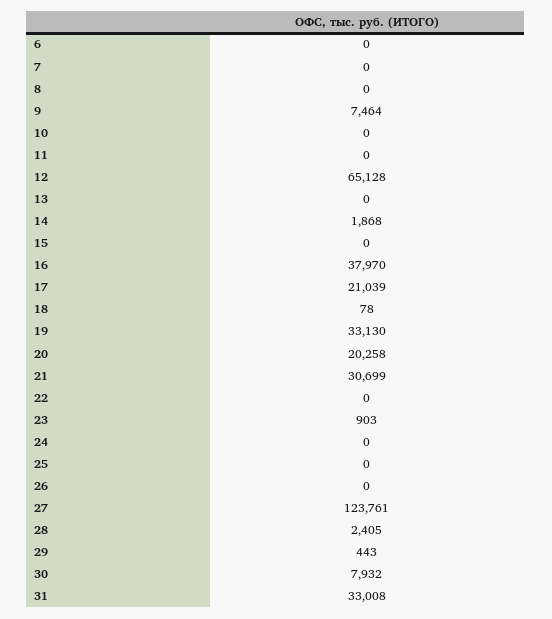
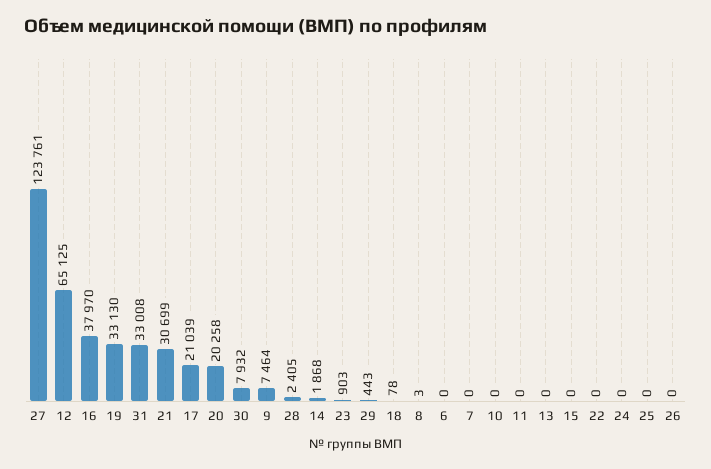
8: 0 -> 3
12: 65128 -> 65125

